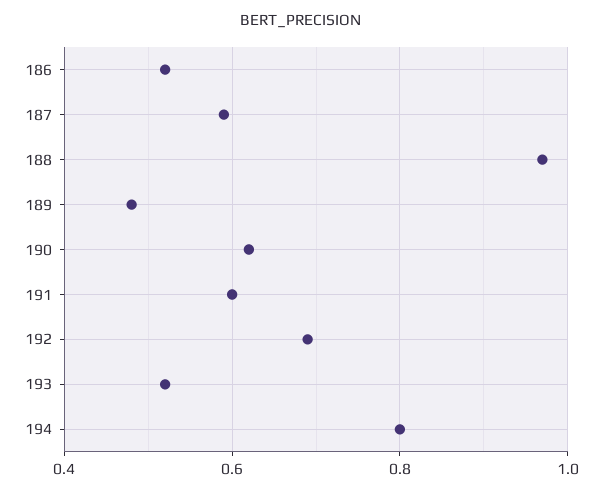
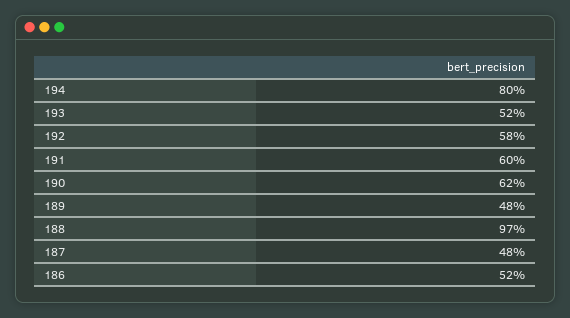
187: 0.6 -> 0.48
192: 0.7 -> 0.58

